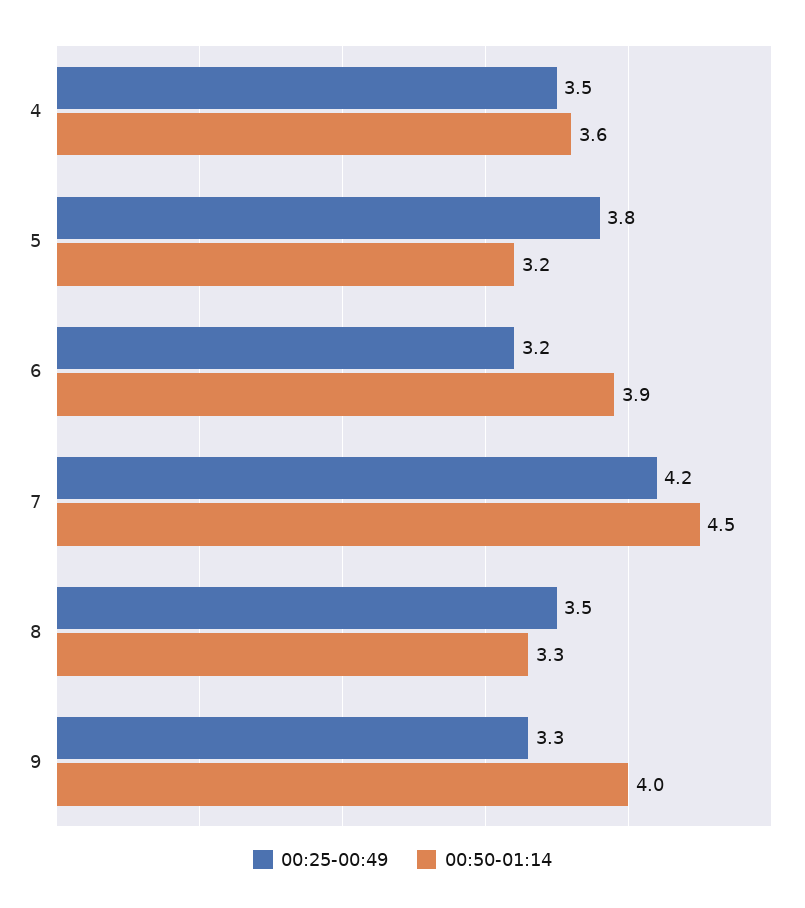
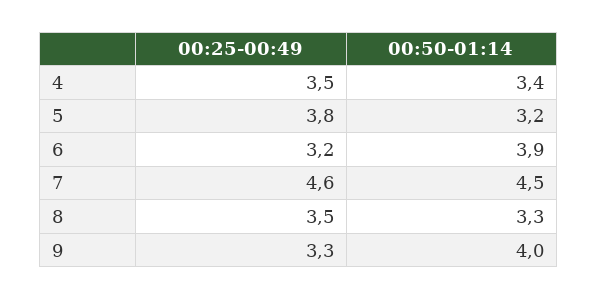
00:50-01:14, 4: 3.6 -> 3.4
00:25-00:49, 7: 4.2 -> 4.6

